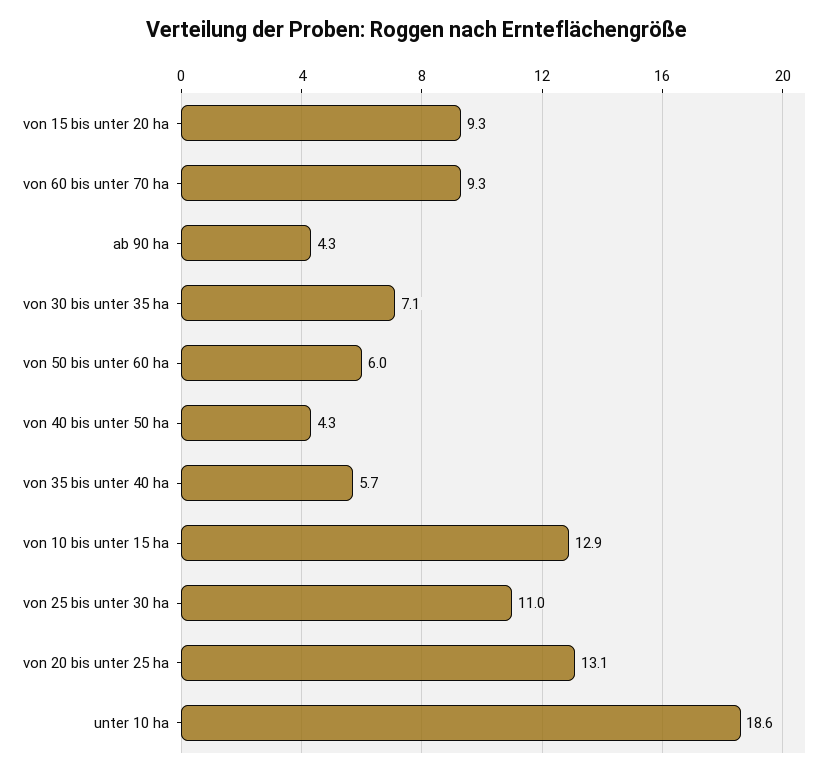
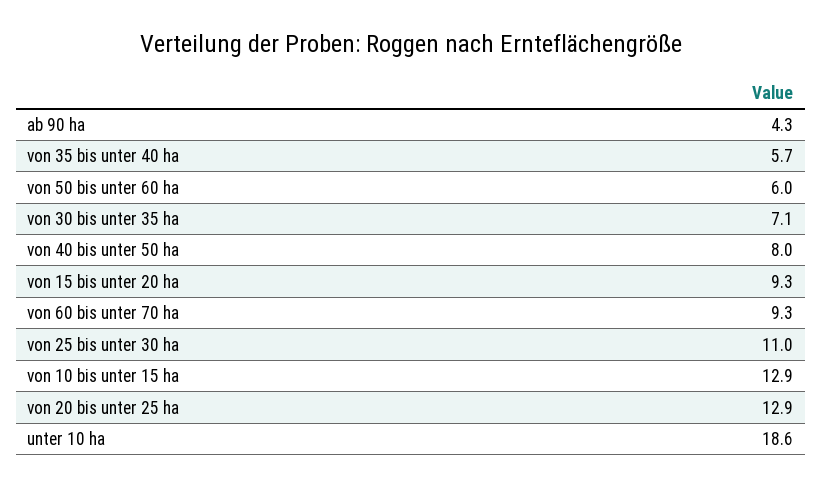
von 40 bis unter 50 ha: 4.3 -> 8
von 20 bis unter 25 ha: 13.1 -> 12.9

